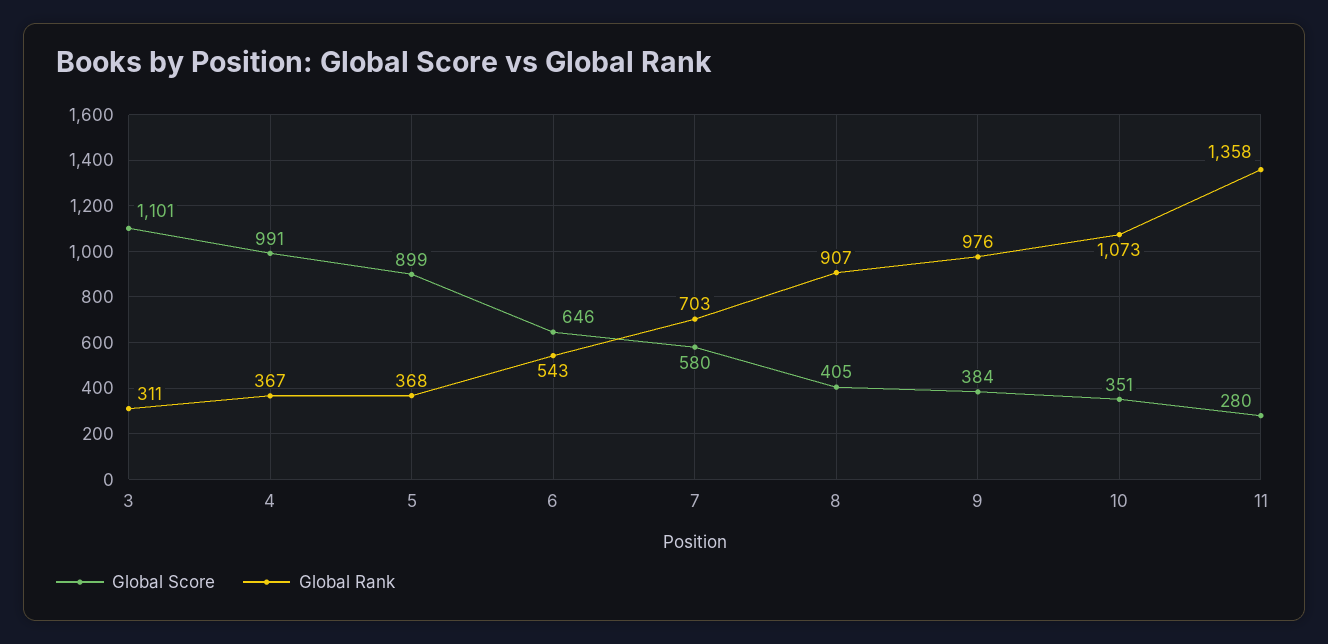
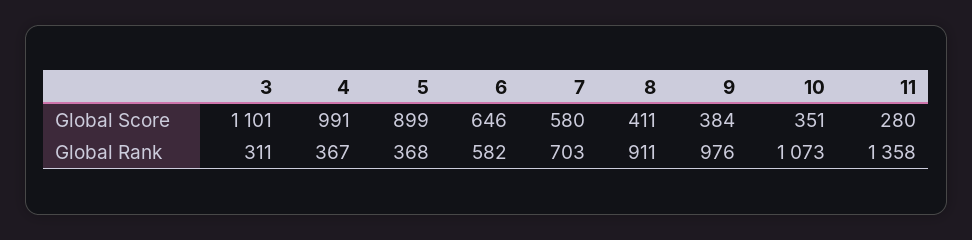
Global Rank, 6: 543 -> 582
Global Score, 8: 405 -> 411
Global Rank, 8: 907 -> 911

